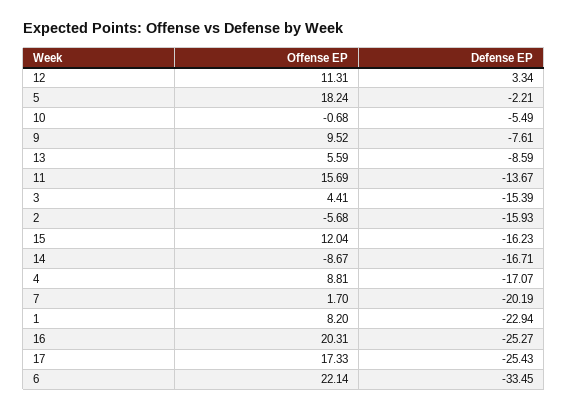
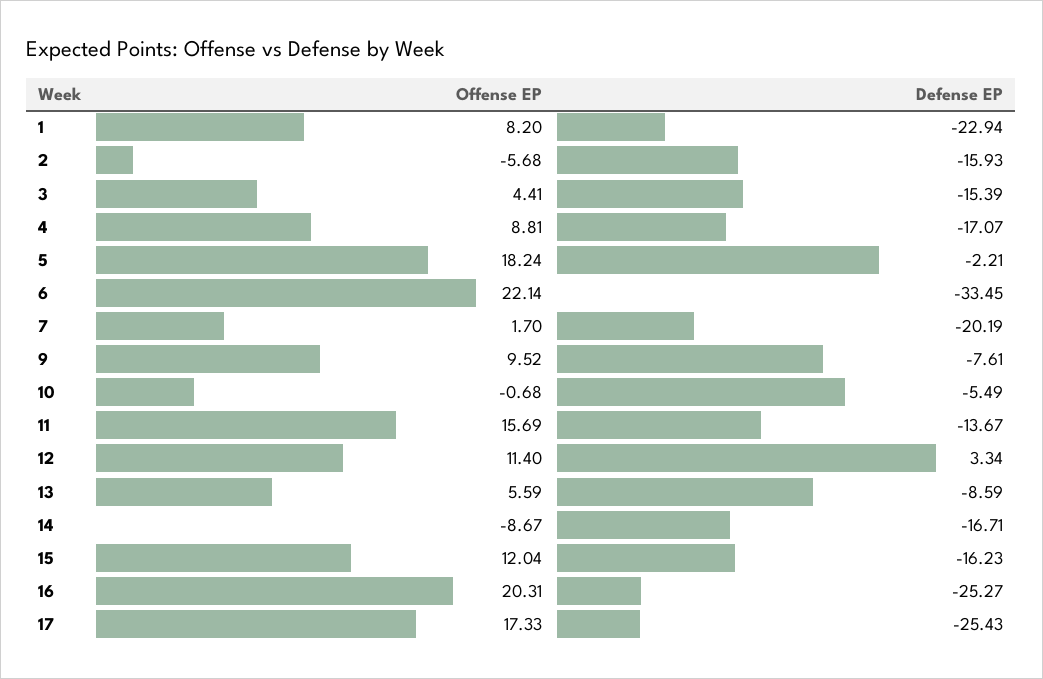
Offense EP, 12: 11.31 -> 11.4

